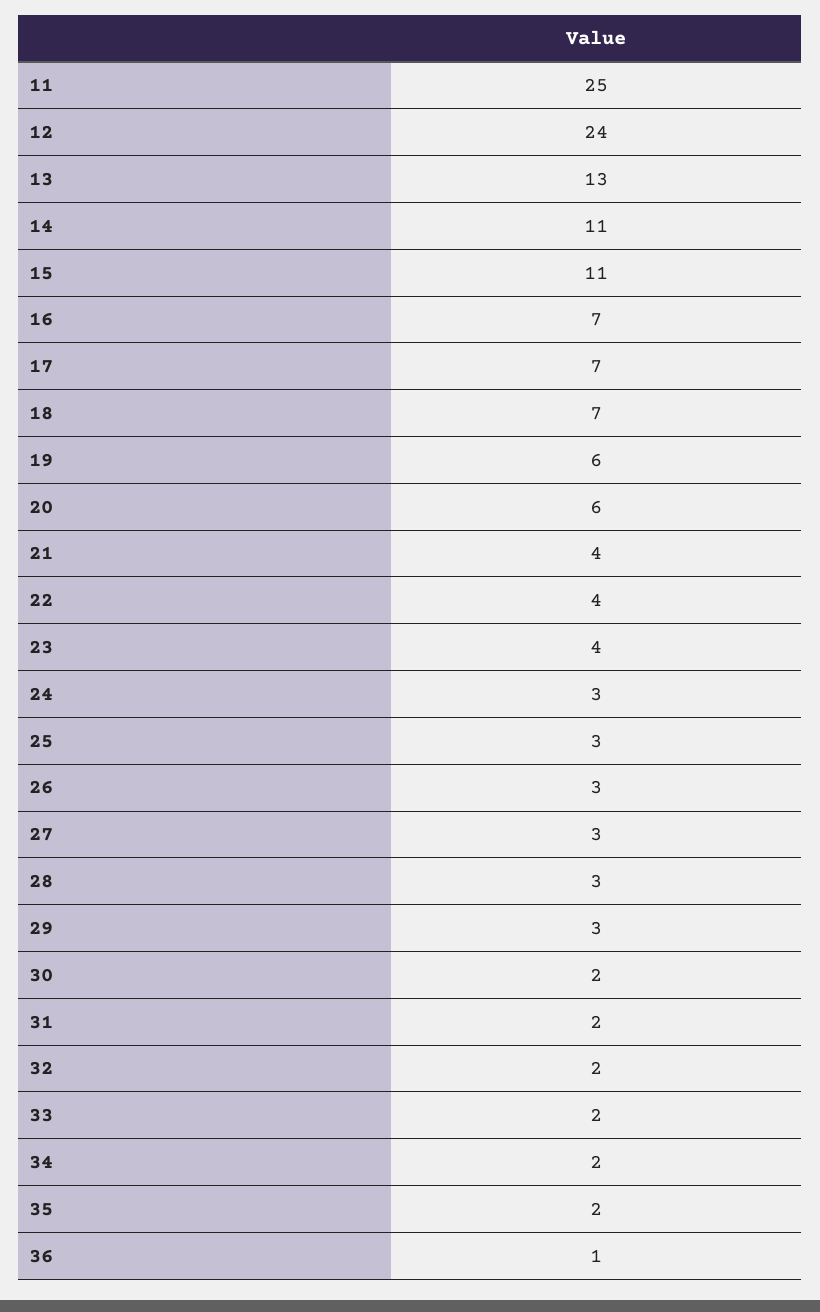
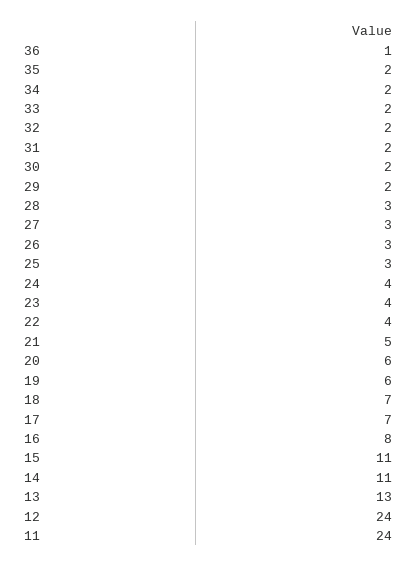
11: 25 -> 24
16: 7 -> 8
21: 4 -> 5
24: 3 -> 4
29: 3 -> 2

